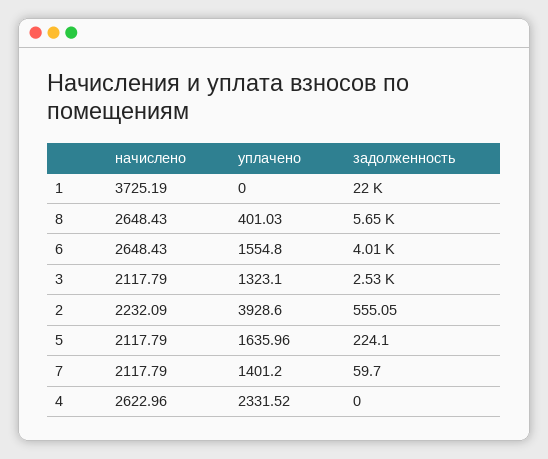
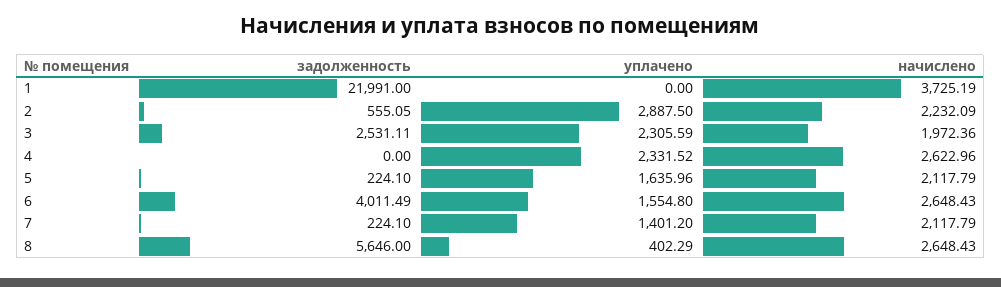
уплачено, 8: 401.03 -> 402.29
начислено, 3: 2117.79 -> 1972.36
уплачено, 3: 1323.1 -> 2305.59
уплачено, 2: 3928.6 -> 2887.5
задолженность, 7: 59.7 -> 224.1

